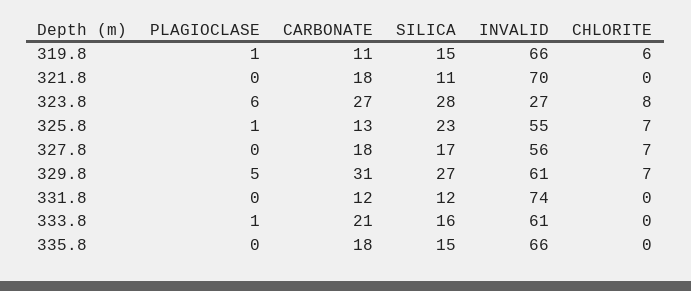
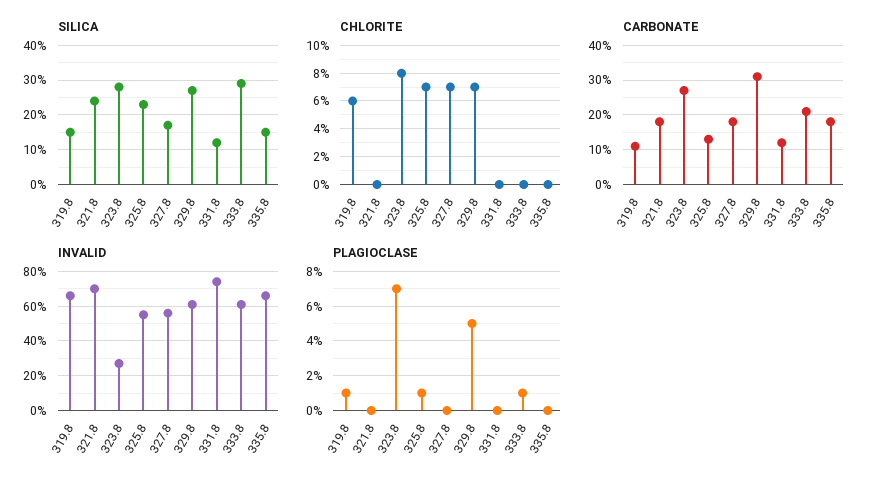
SILICA, 321.8: 11 -> 25
PLAGIOCLASE, 323.8: 6 -> 7
SILICA, 333.8: 16 -> 30

